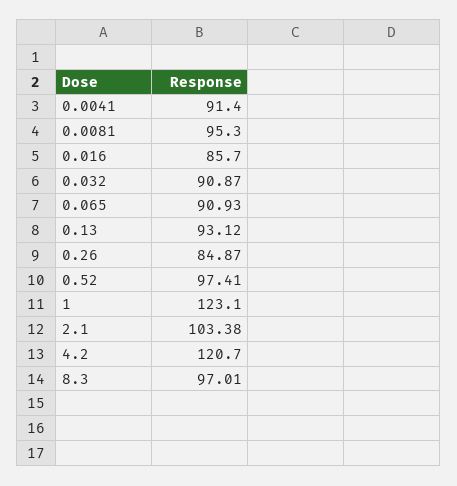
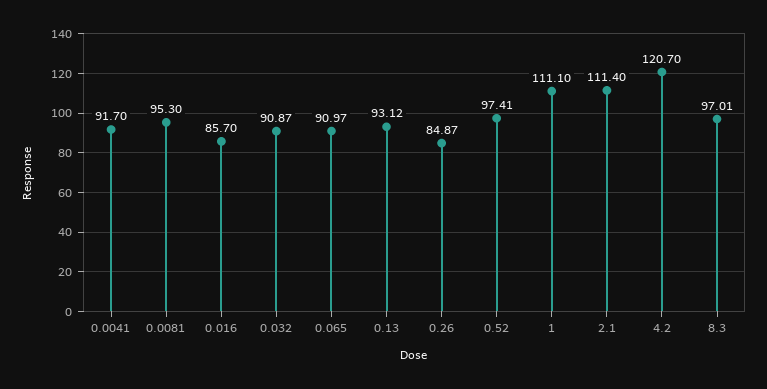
0.0041: 91.4 -> 91.7
0.065: 90.93 -> 90.97
1: 123.1 -> 111.1
2.1: 103.38 -> 111.4

